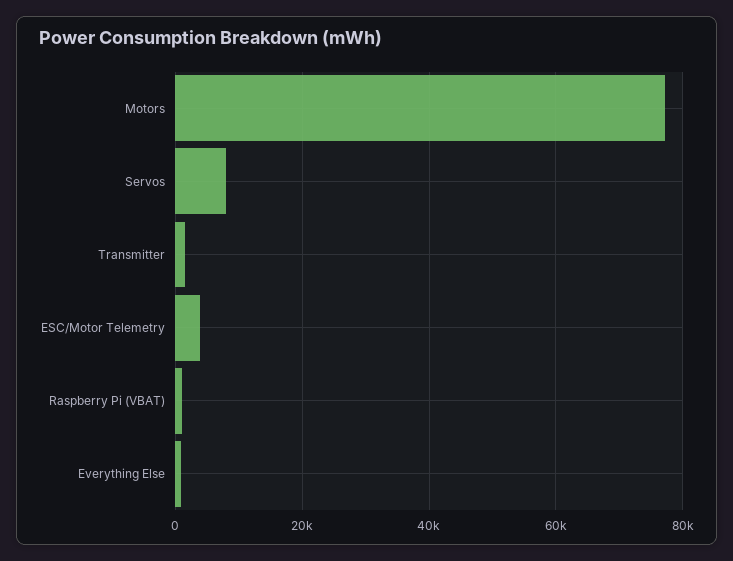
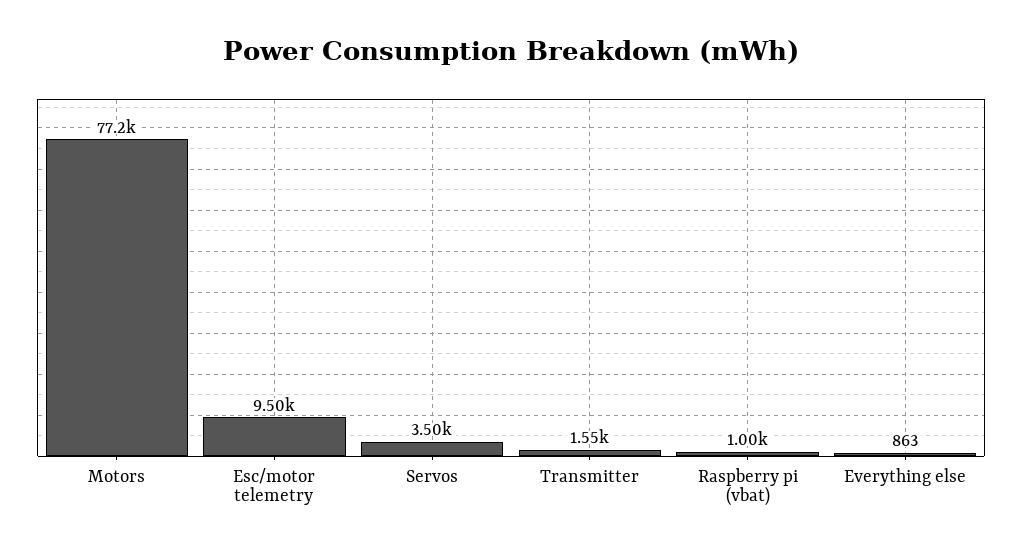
Servos: 8000 -> 3500
ESC/Motor Telemetry: 4000 -> 9500

